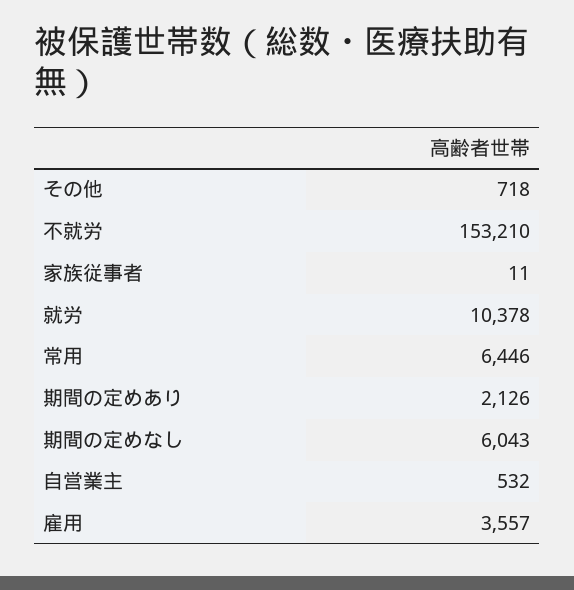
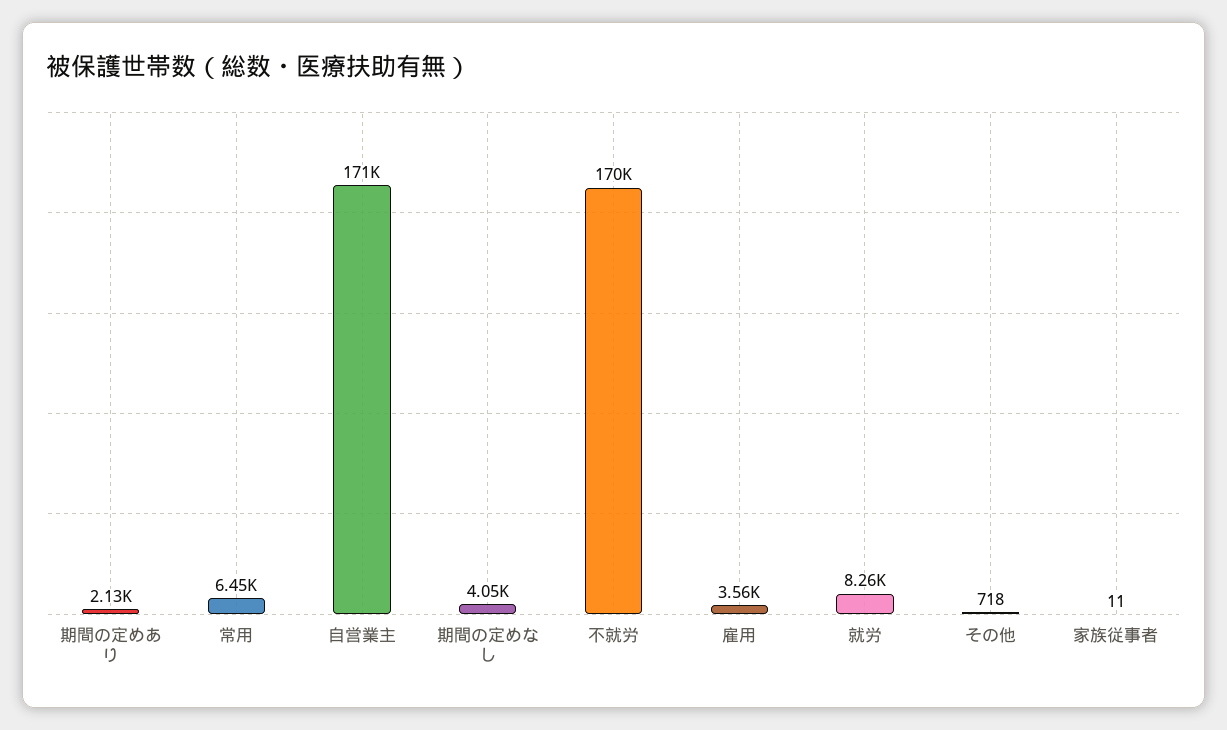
不就労: 153210 -> 170000
就労: 10378 -> 8260
期間の定めなし: 6043 -> 4050
自営業主: 532 -> 171000

